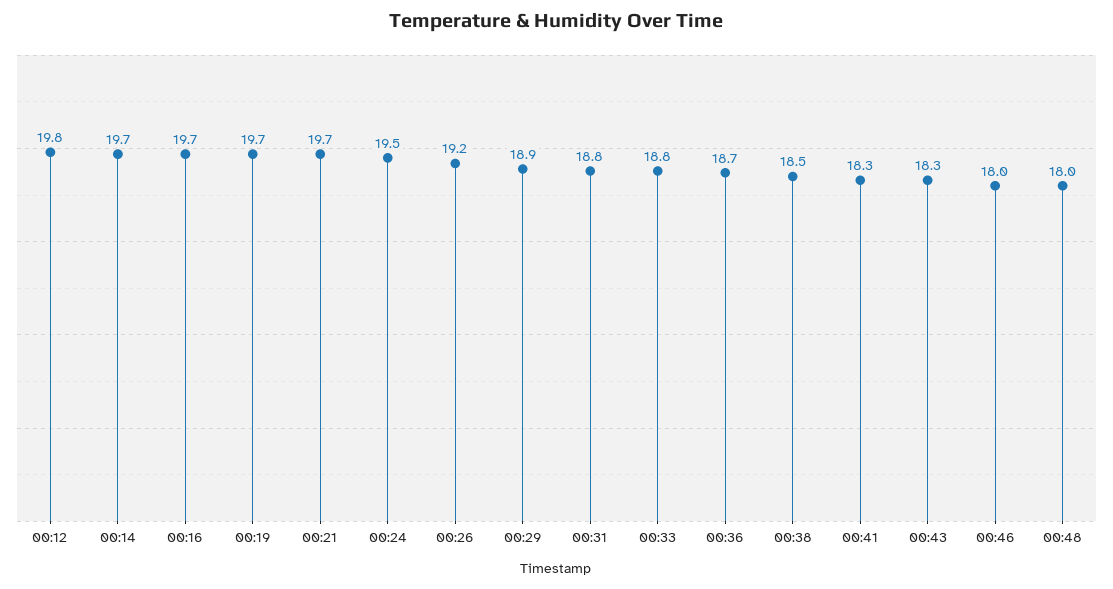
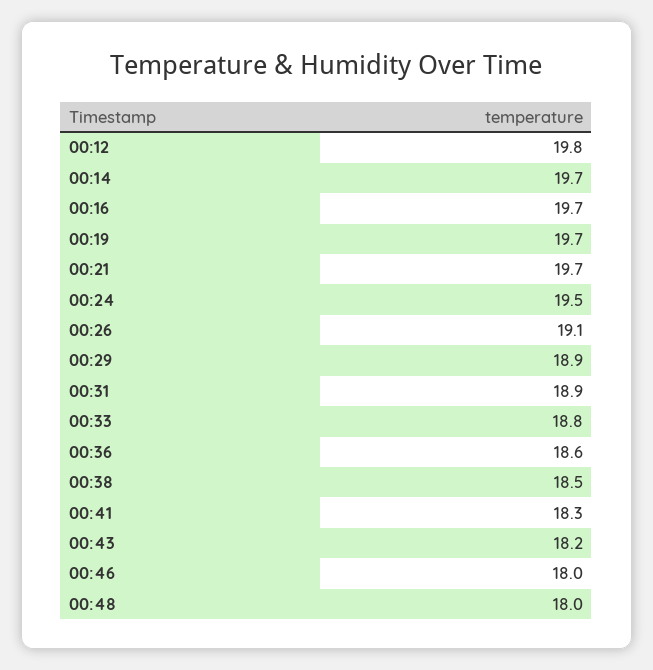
00:26: 19.2 -> 19.1
00:31: 18.8 -> 18.9
00:36: 18.7 -> 18.6
00:43: 18.3 -> 18.2

